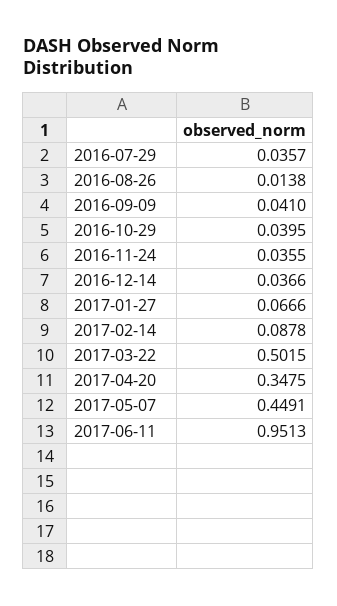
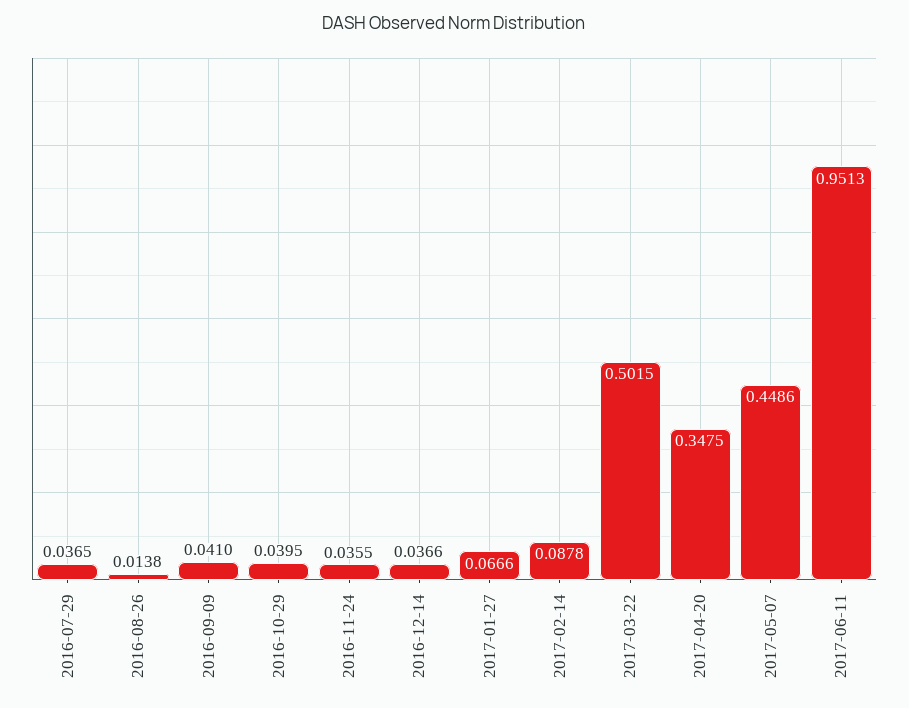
2016-07-29: 0.0357 -> 0.0365
2017-05-07: 0.4491 -> 0.4486

